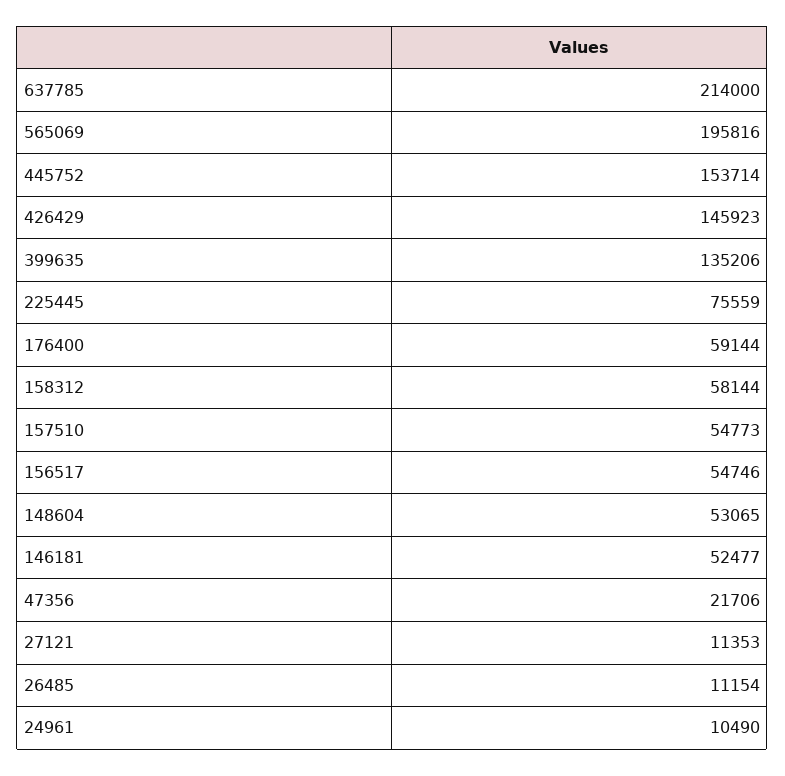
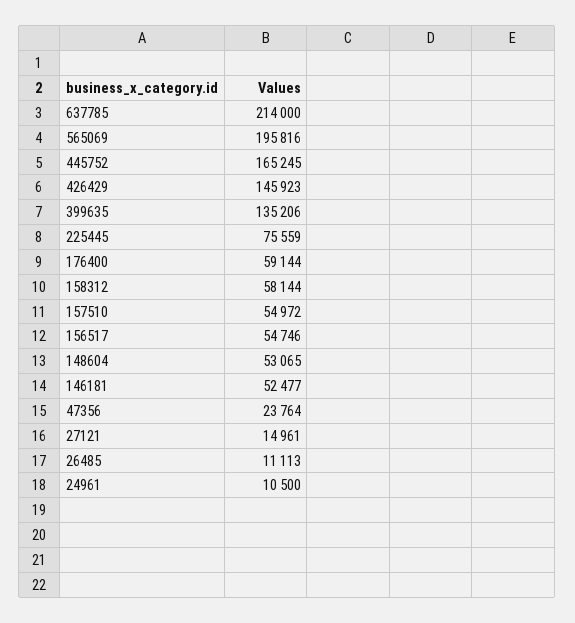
445752: 153714 -> 165245
157510: 54773 -> 54972
47356: 21706 -> 23764
27121: 11353 -> 14961
26485: 11154 -> 11113
24961: 10490 -> 10500

